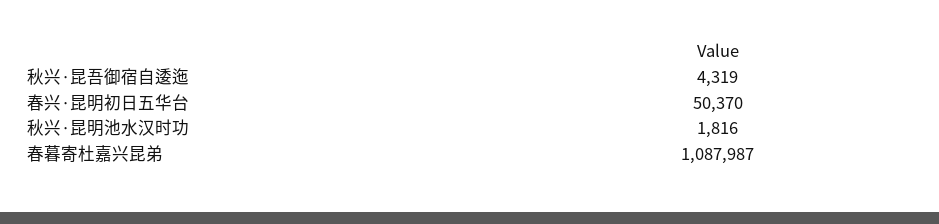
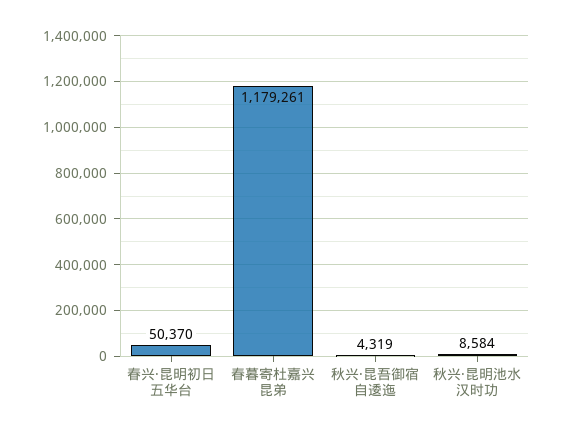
秋兴·昆明池水汉时功: 1816 -> 8584
春暮寄杜嘉兴昆弟: 1087987 -> 1179261

